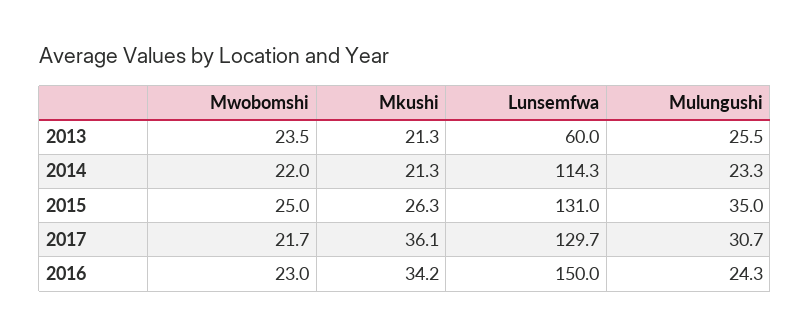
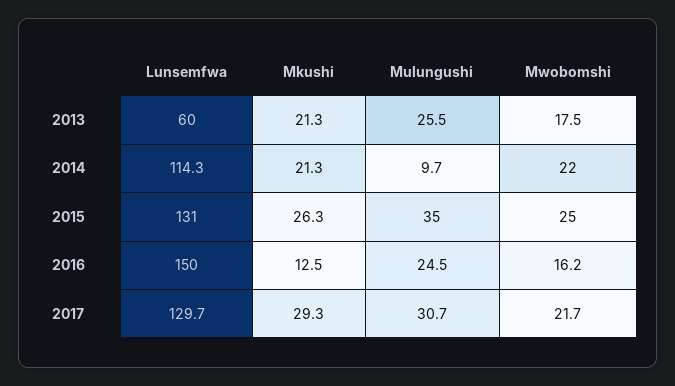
Mwobomshi, 2013: 23.5 -> 17.5
Mulungushi, 2014: 23.3 -> 9.7
Mkushi, 2017: 36.1 -> 29.3
Mwobomshi, 2016: 23 -> 16.2
Mkushi, 2016: 34.2 -> 12.5
Mulungushi, 2016: 24.3 -> 24.5

